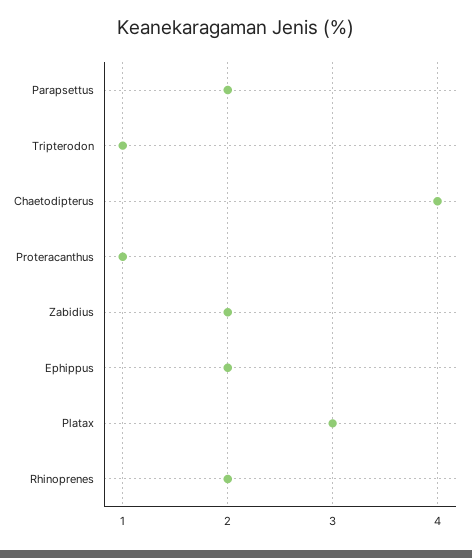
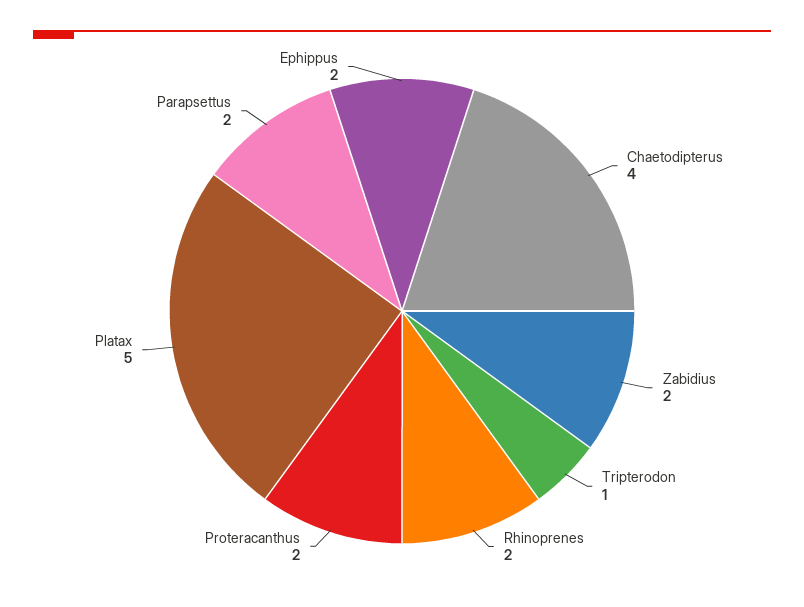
Proteracanthus: 1 -> 2
Platax: 3 -> 5

